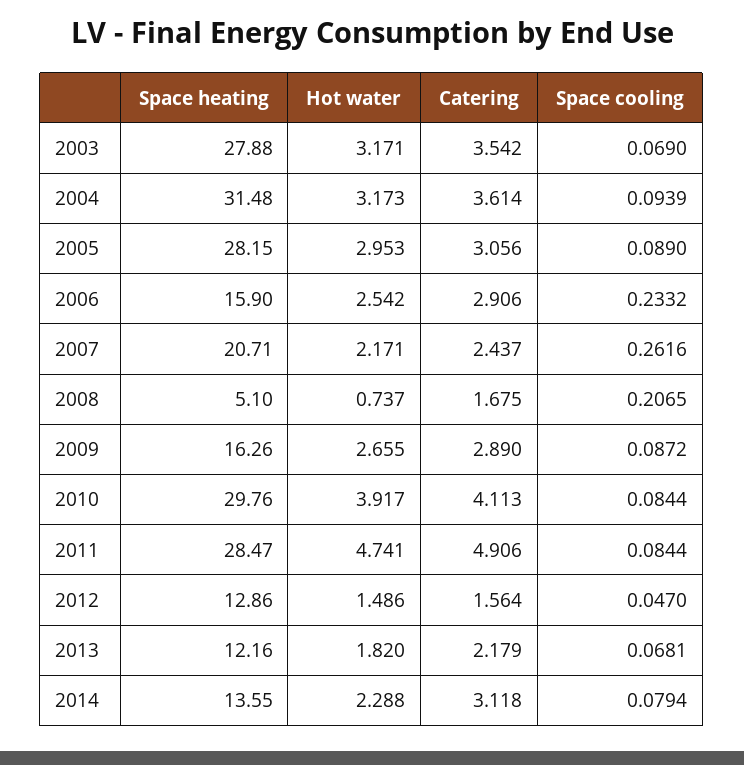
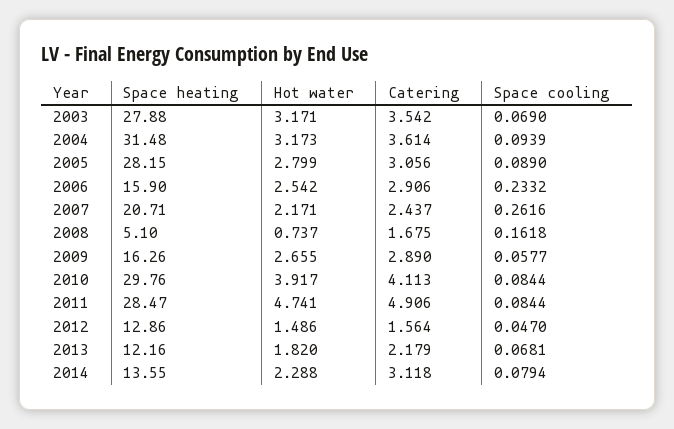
Hot water, 2005: 2.953 -> 2.799
Space cooling, 2008: 0.2065 -> 0.1618
Space cooling, 2009: 0.0872 -> 0.0577

